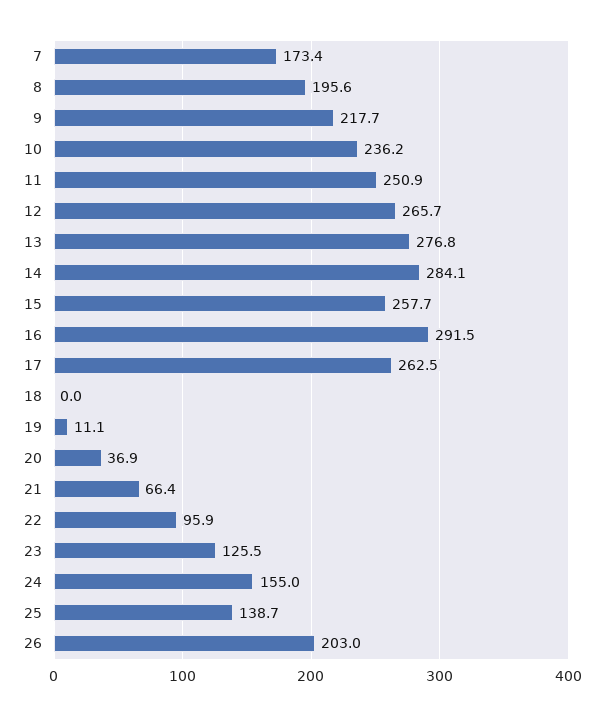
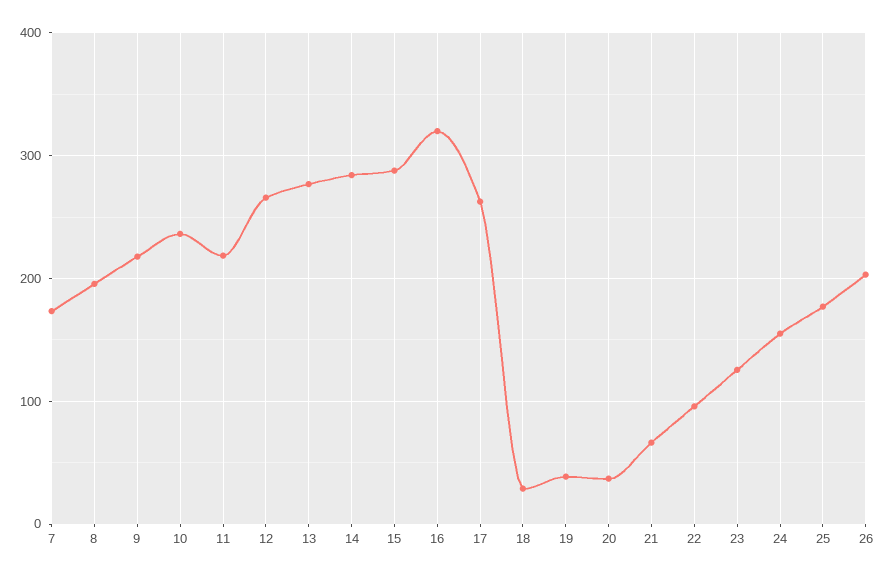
11: 250.9 -> 220
15: 257.7 -> 290
16: 291.5 -> 320
18: 0 -> 30
19: 11.1 -> 40
25: 138.7 -> 180

